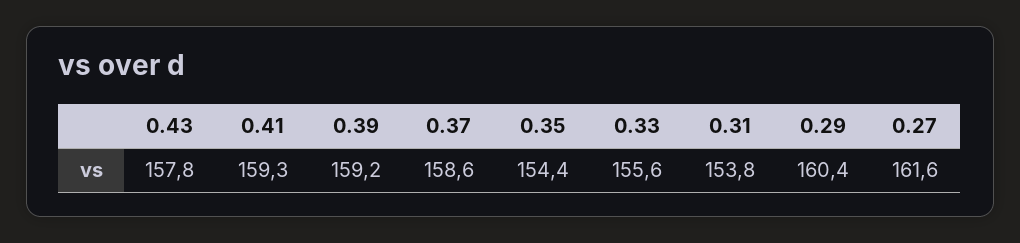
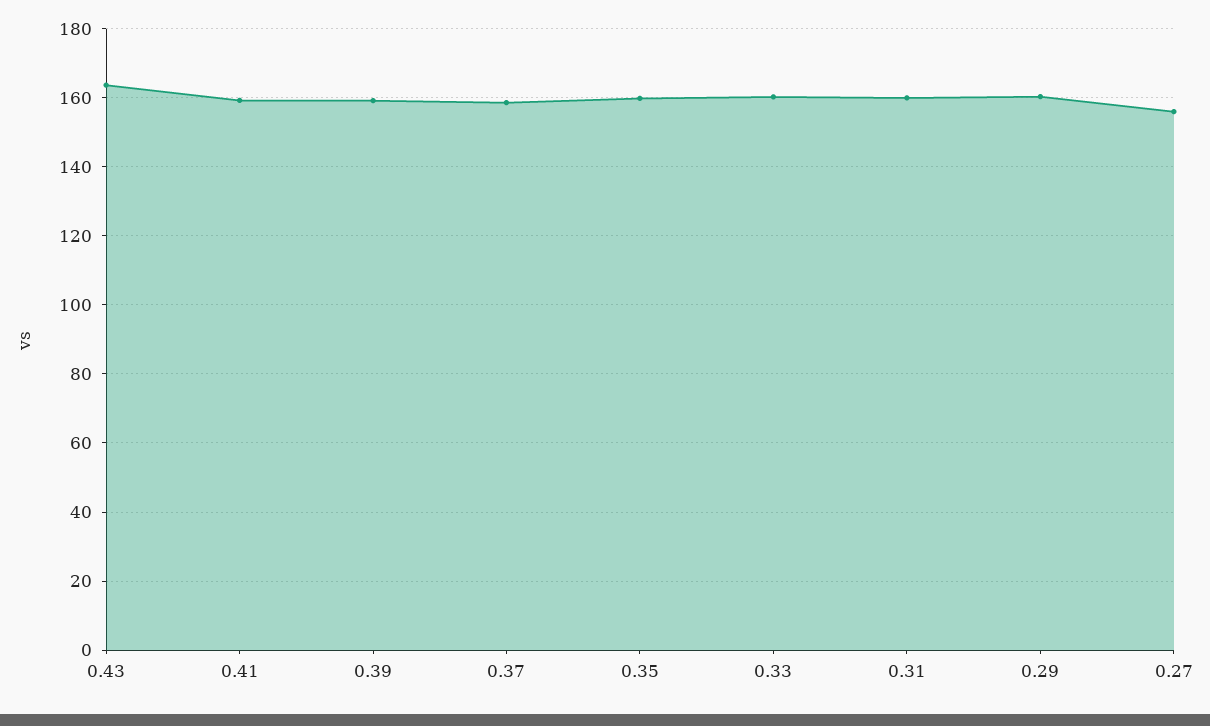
0.43: 157.8 -> 164
0.35: 154.4 -> 160
0.33: 155.6 -> 160
0.31: 153.8 -> 160
0.27: 161.6 -> 156

